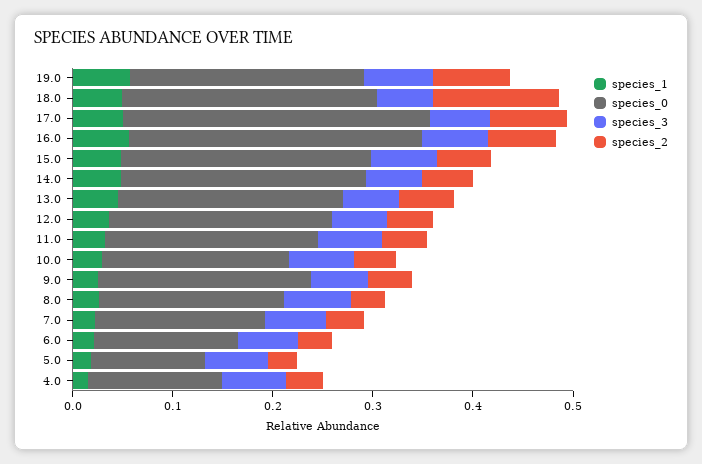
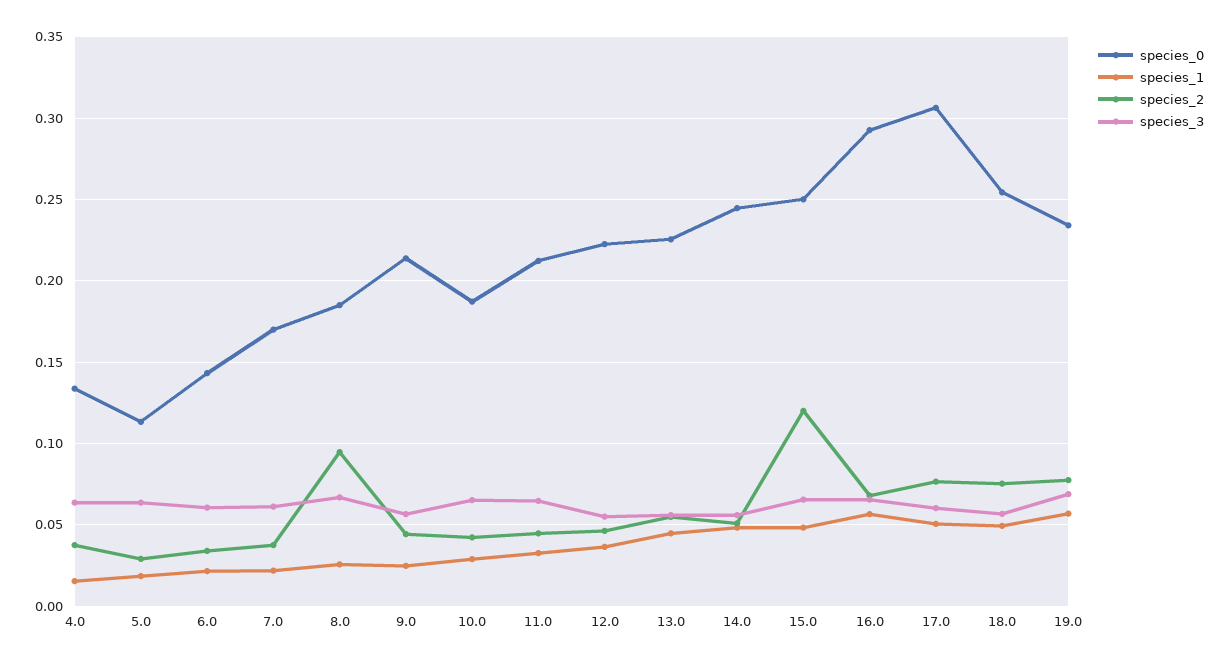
species_2, 18.0: 0.12 -> 0.075
species_2, 15.0: 0.06 -> 0.12
species_2, 8.0: 0.04 -> 0.095

